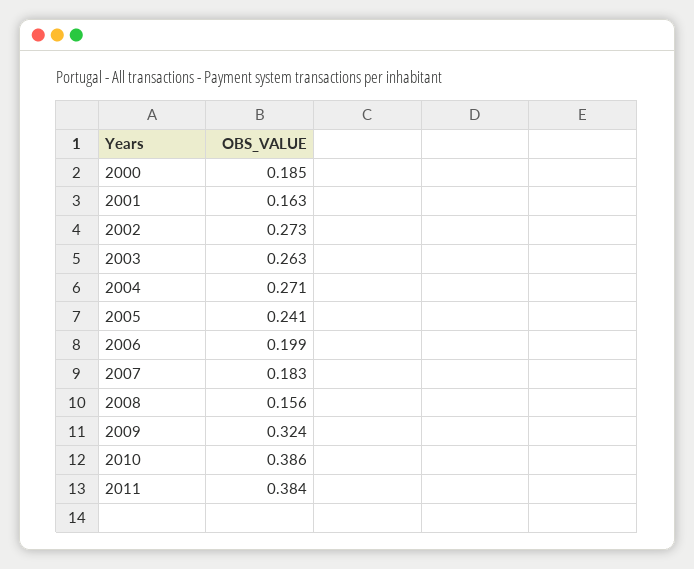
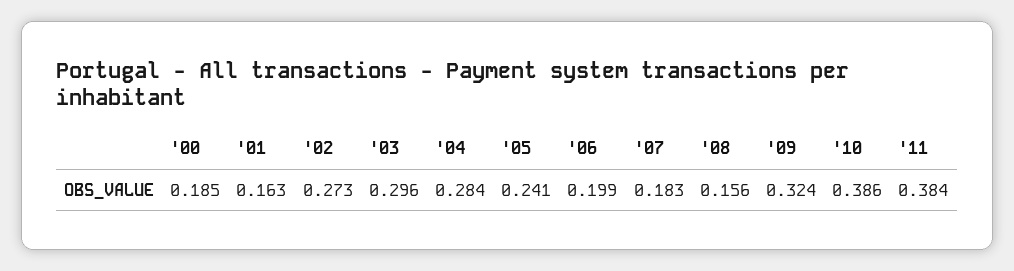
2003: 0.263 -> 0.296
2004: 0.271 -> 0.284

